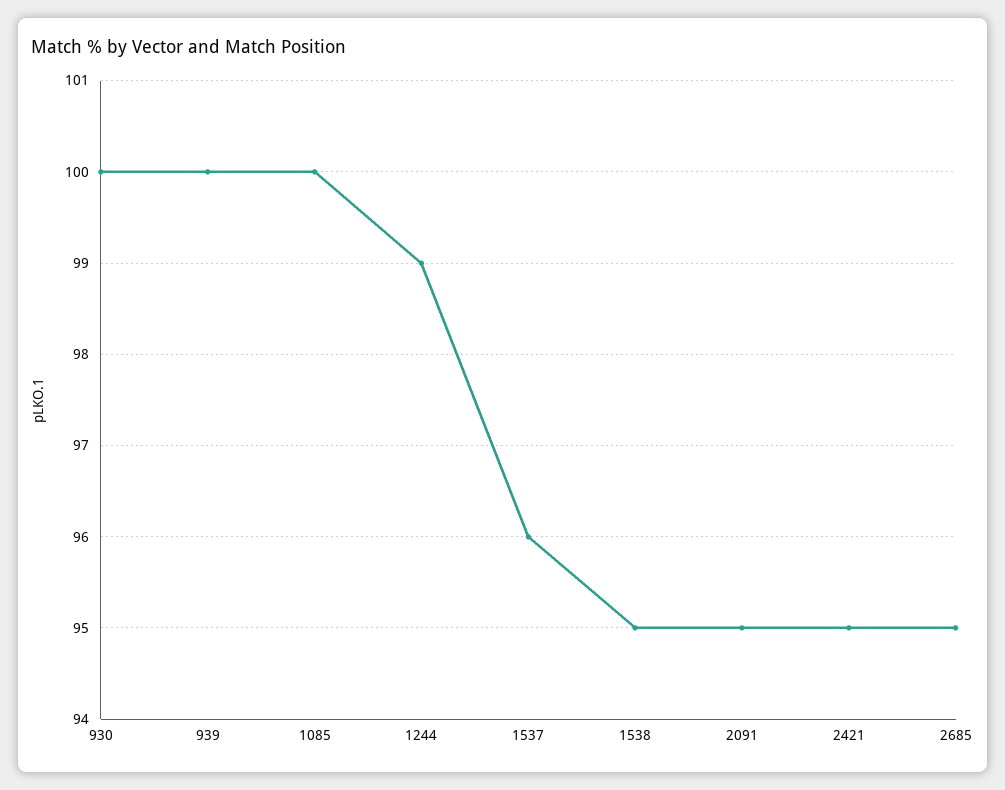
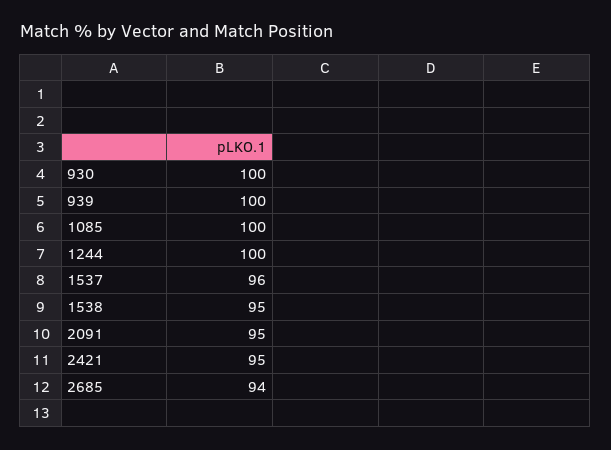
1244: 99 -> 100
2685: 95 -> 94

